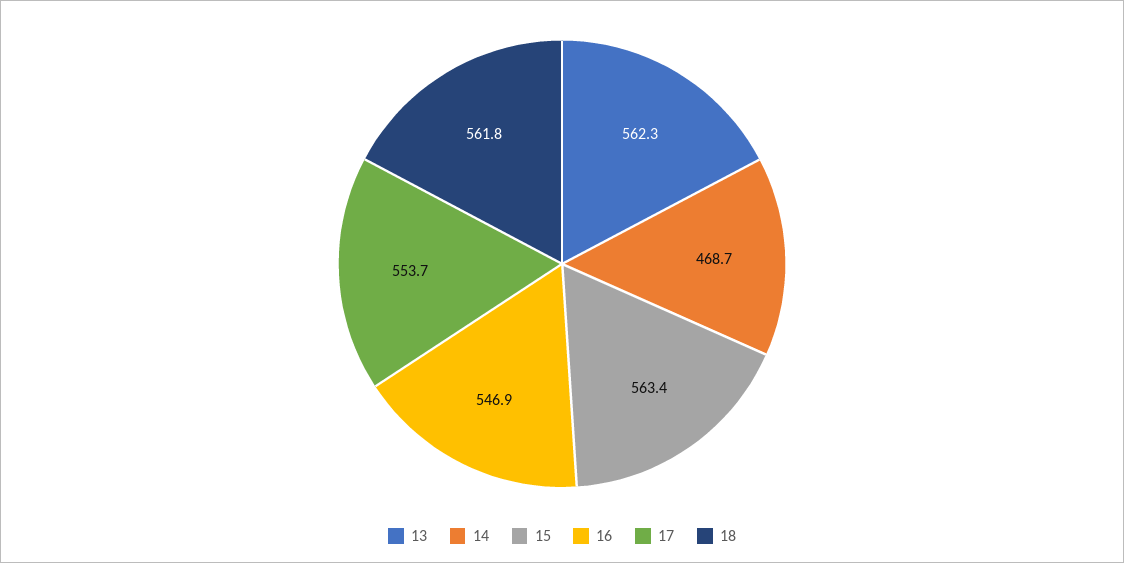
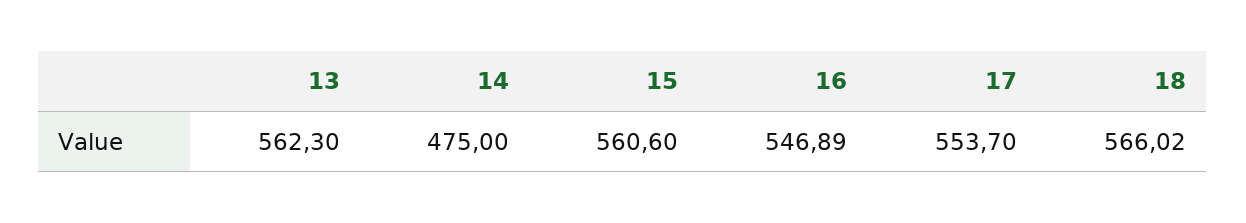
14: 468.7 -> 475
15: 563.4 -> 560.6
18: 561.8 -> 566.02

